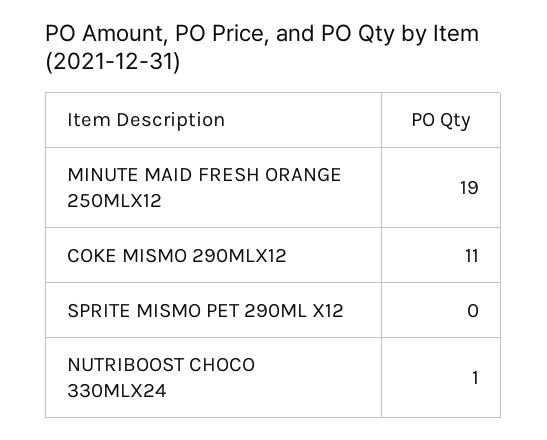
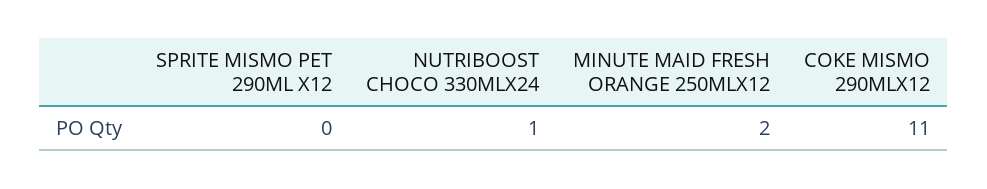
MINUTE MAID FRESH ORANGE 250MLX12: 19 -> 2

